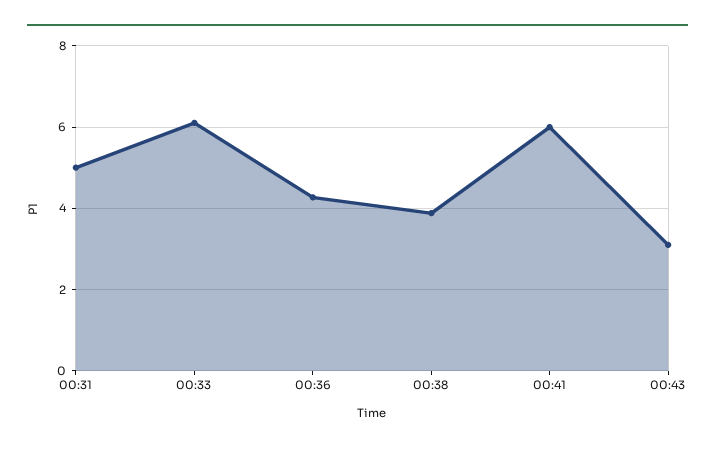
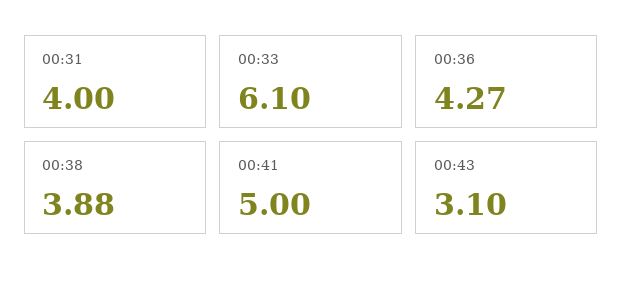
00:31: 5 -> 4
00:41: 6 -> 5

